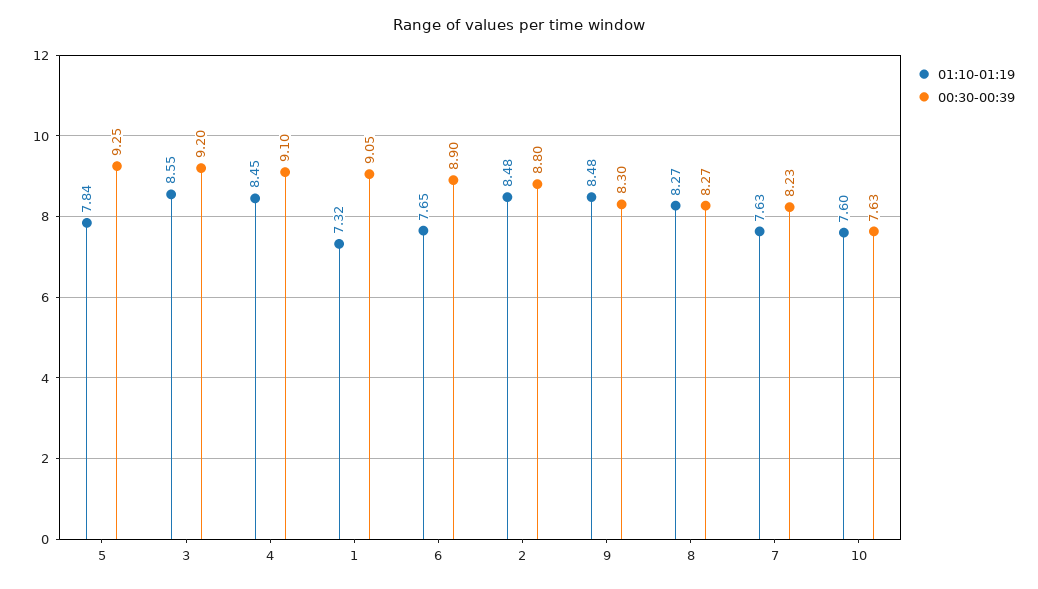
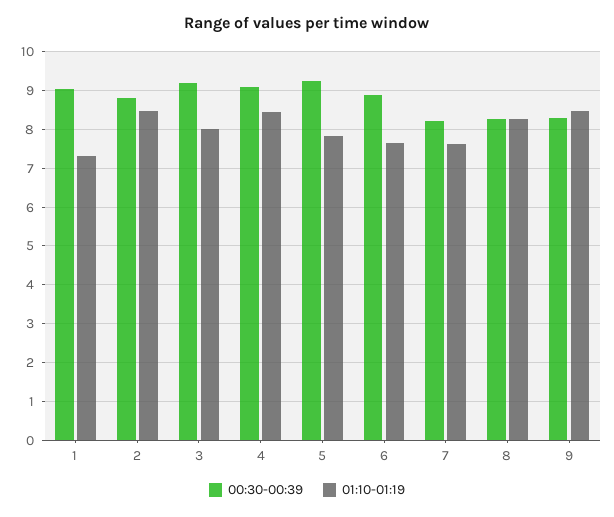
01:10-01:19, 3: 8.55 -> 8
01:10-01:19, 10: 7.6 -> none
00:30-00:39, 10: 7.63 -> none

